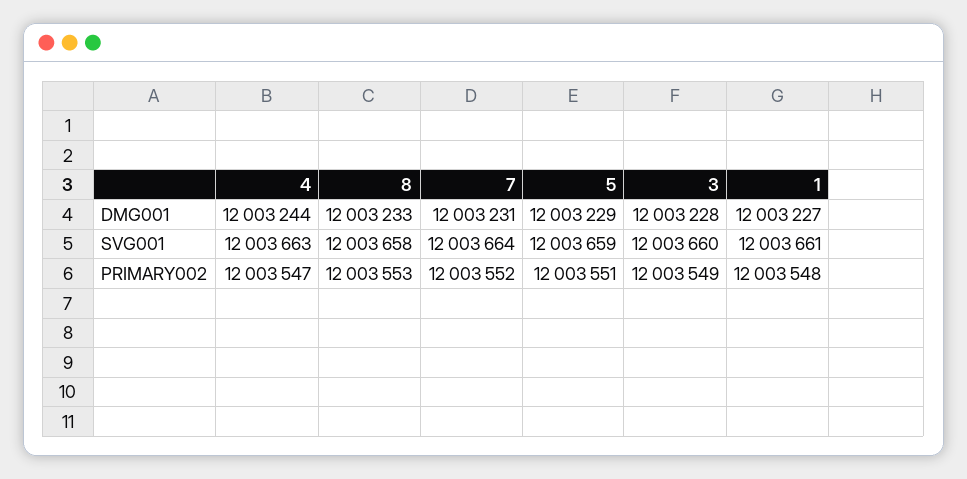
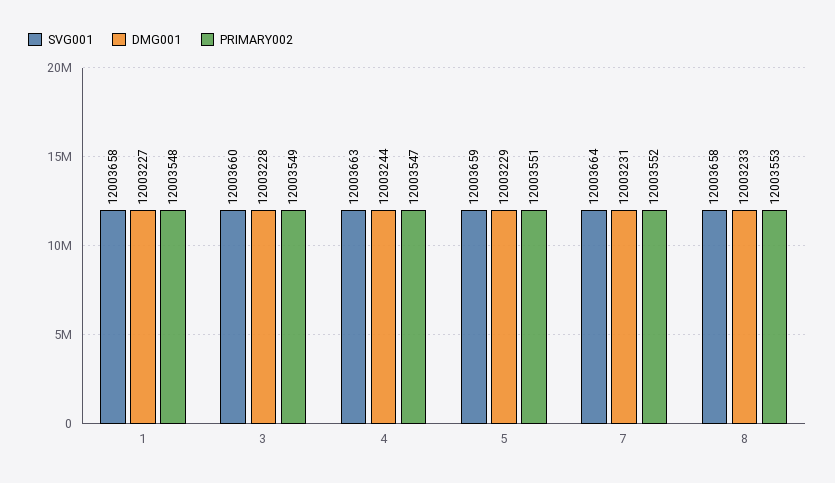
SVG001, 1: 12003661 -> 12003658

